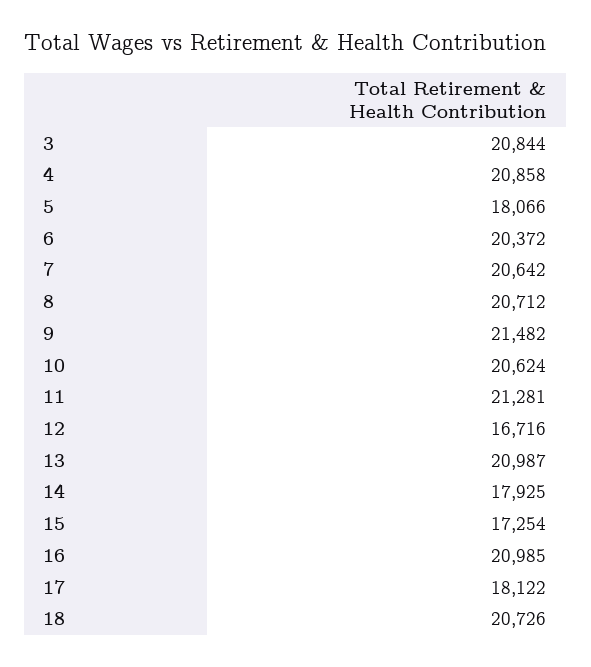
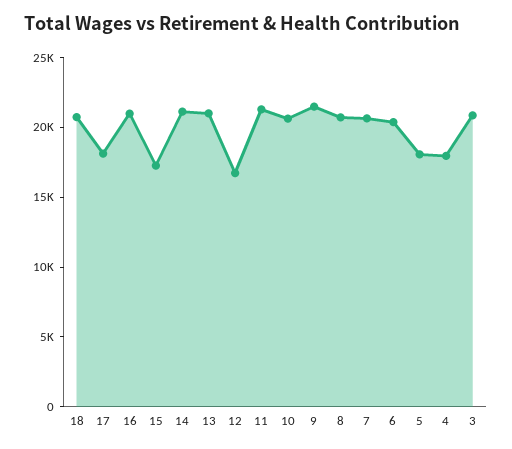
4: 20858 -> 18000
14: 17925 -> 21000

